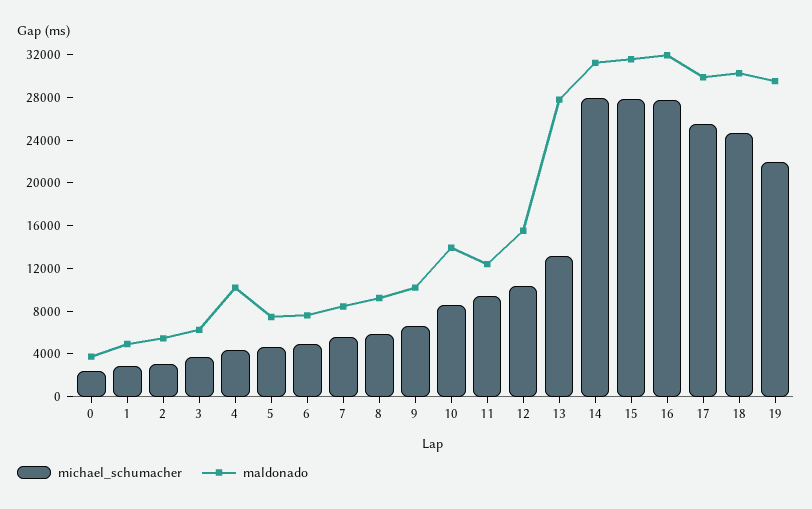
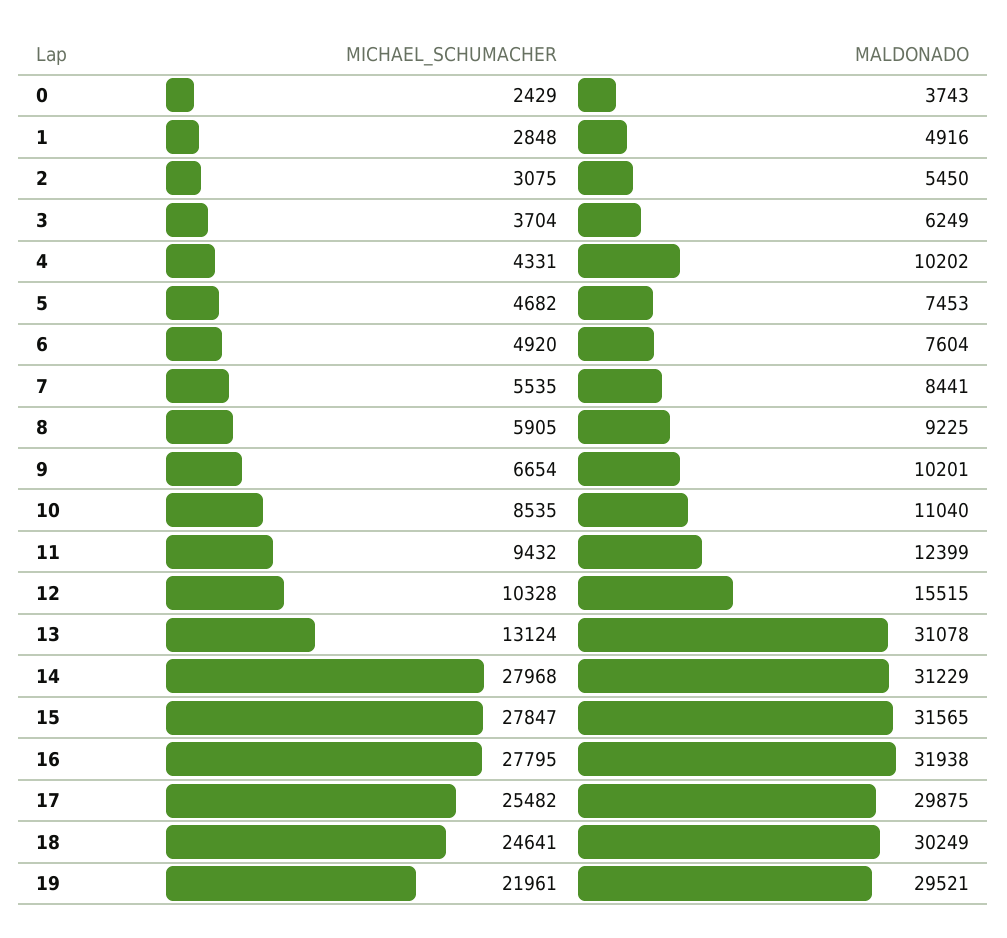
maldonado, 10: 14000 -> 11040
maldonado, 13: 28000 -> 31078

